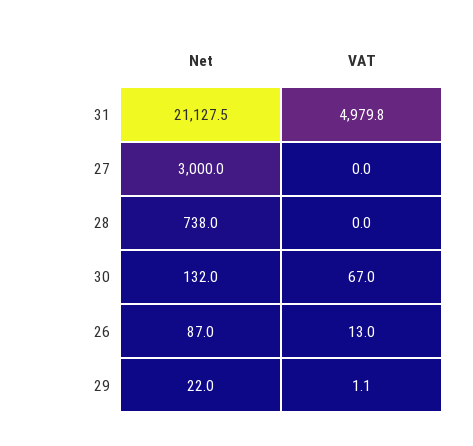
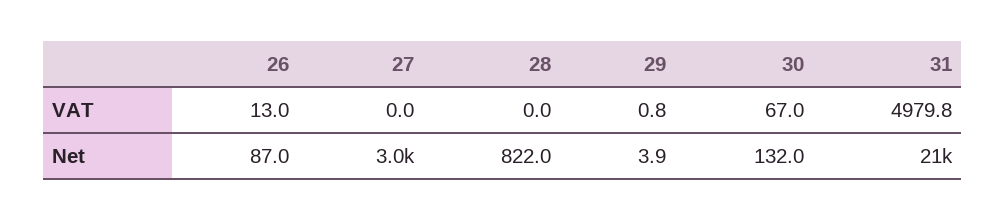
Net, 28: 738 -> 822
Net, 29: 22 -> 3.9
VAT, 29: 1.1 -> 0.8

